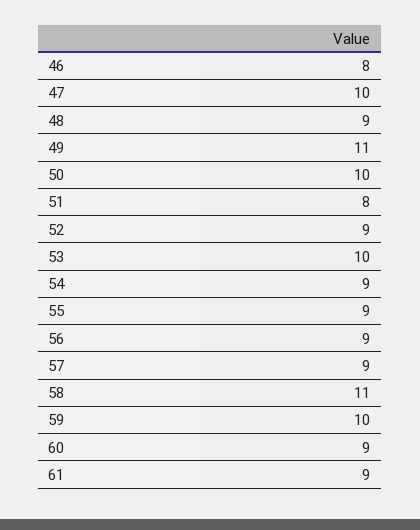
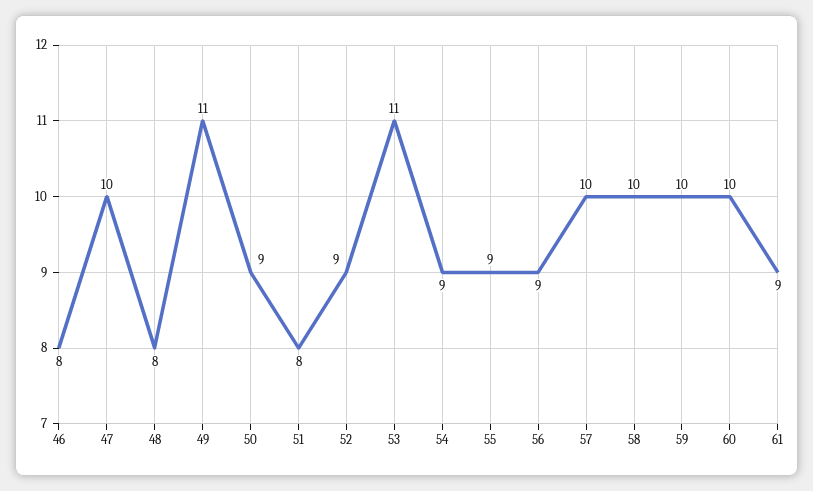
48: 9 -> 8
50: 10 -> 9
53: 10 -> 11
57: 9 -> 10
58: 11 -> 10
60: 9 -> 10

